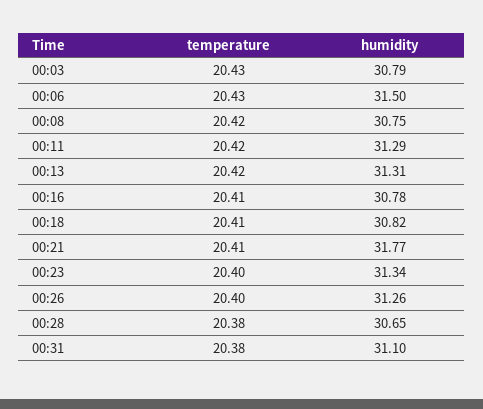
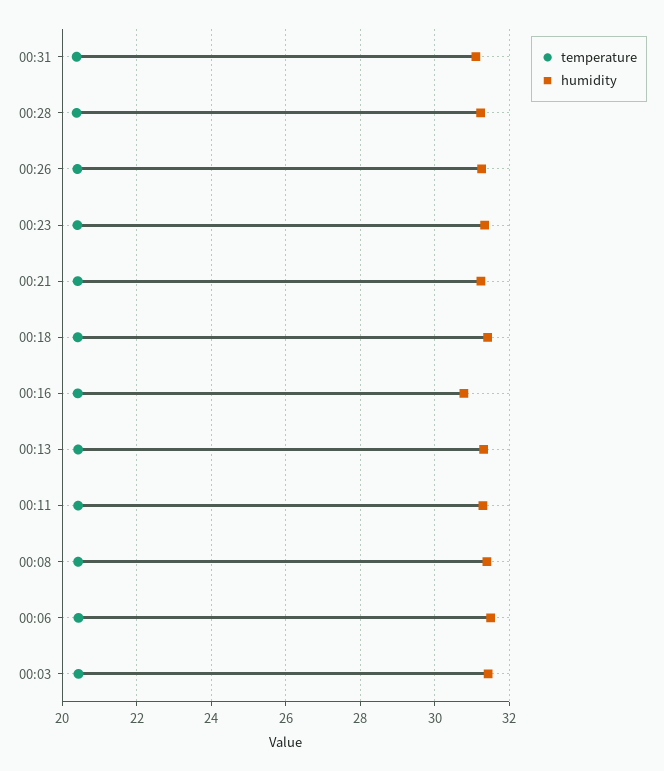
humidity, 00:03: 30.79 -> 31.4
humidity, 00:08: 30.75 -> 31.4
humidity, 00:18: 30.82 -> 31.4
humidity, 00:21: 31.77 -> 31.2
humidity, 00:28: 30.65 -> 31.2

